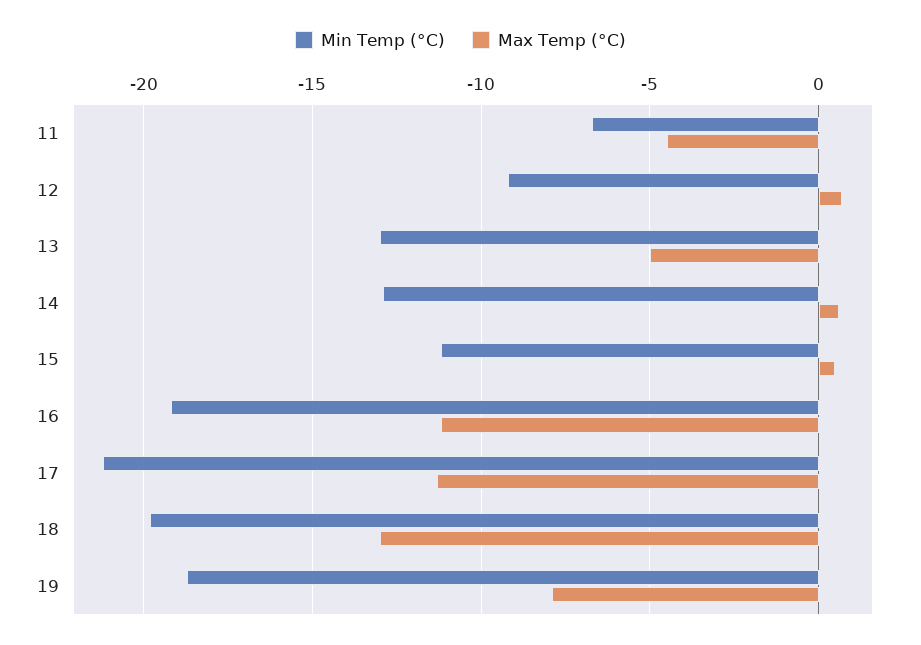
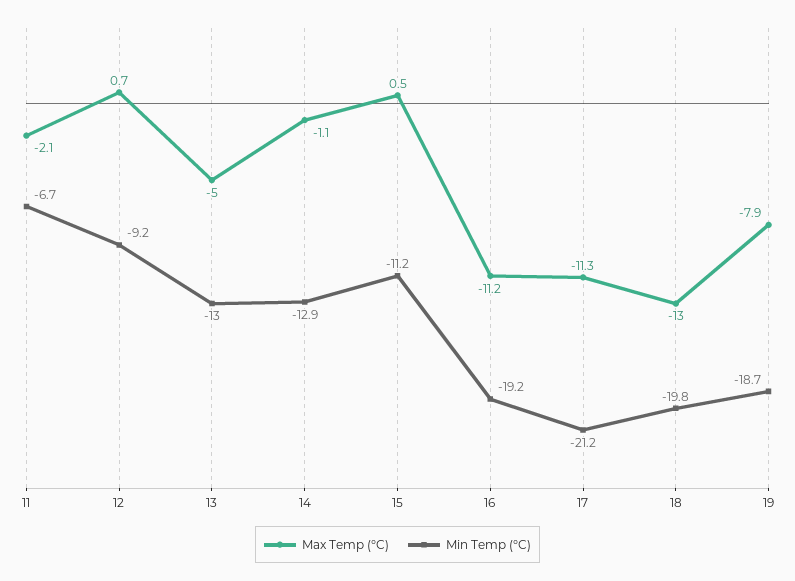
Max Temp (°C), 11: -4.5 -> -2.1
Max Temp (°C), 14: 0.5 -> -1.1

